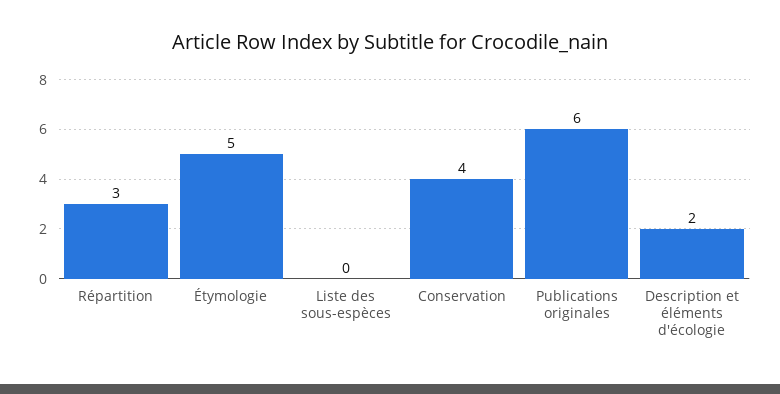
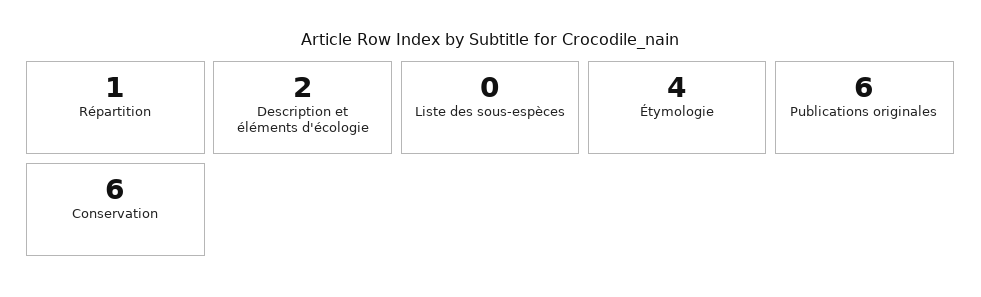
Répartition: 3 -> 1
Étymologie: 5 -> 4
Conservation: 4 -> 6

